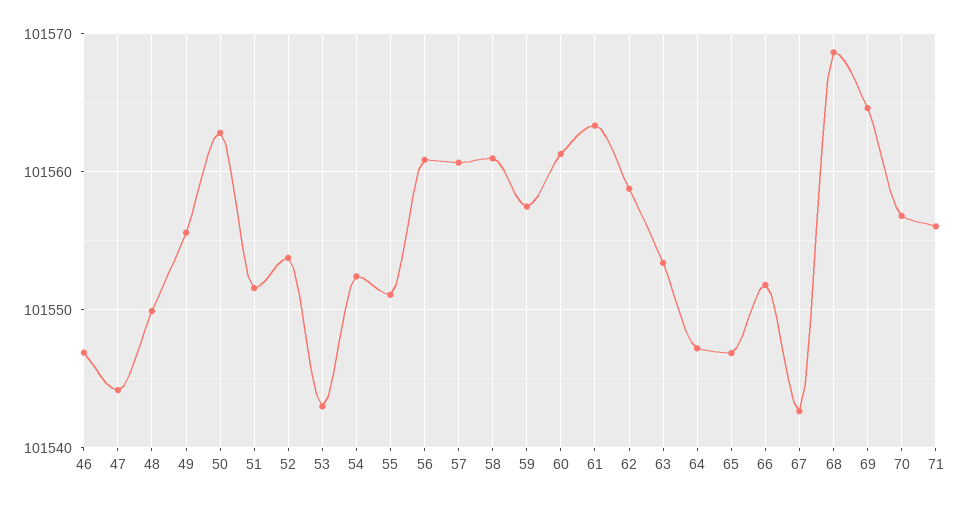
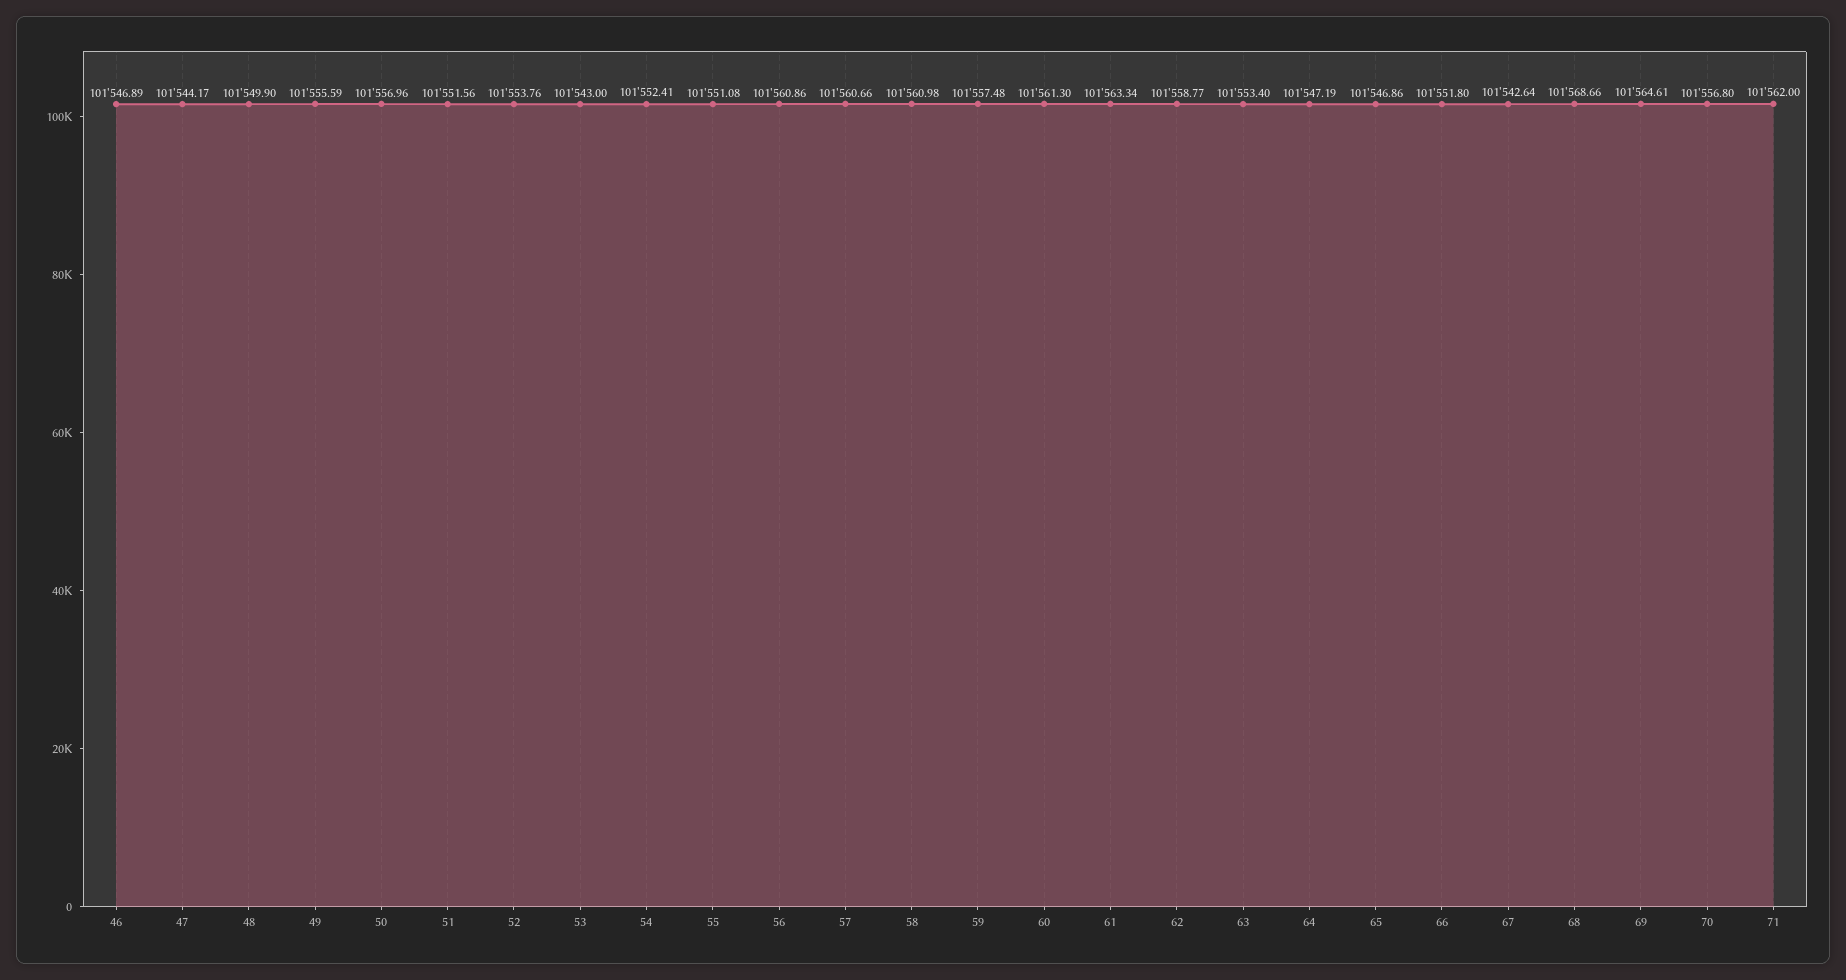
50: 101563 -> 101556.96
71: 101556 -> 101562

